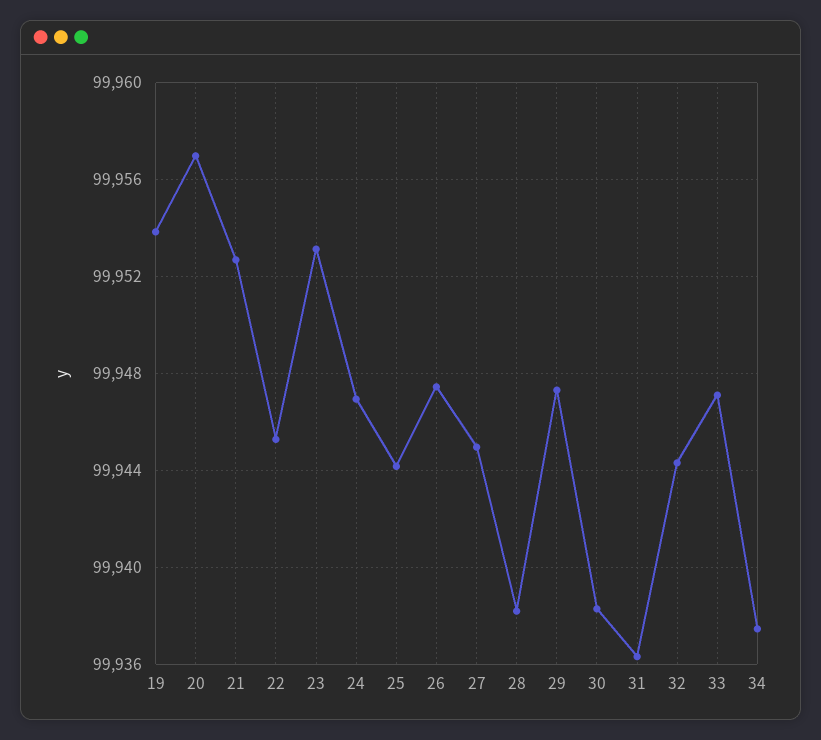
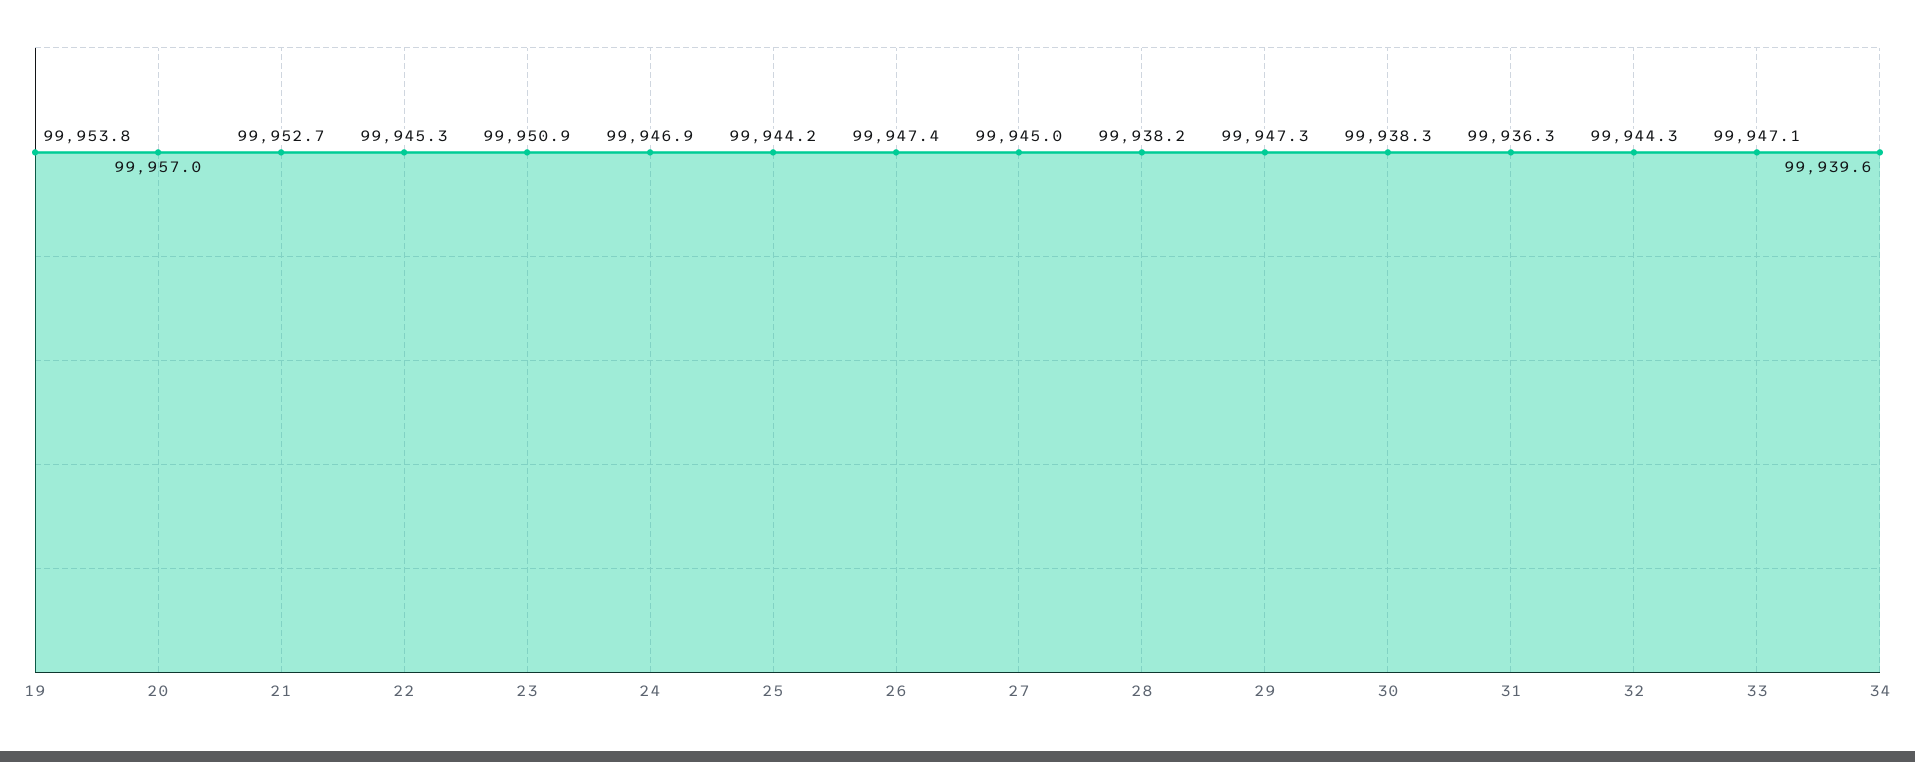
23: 99953 -> 99950.9
34: 99937.5 -> 99939.6

